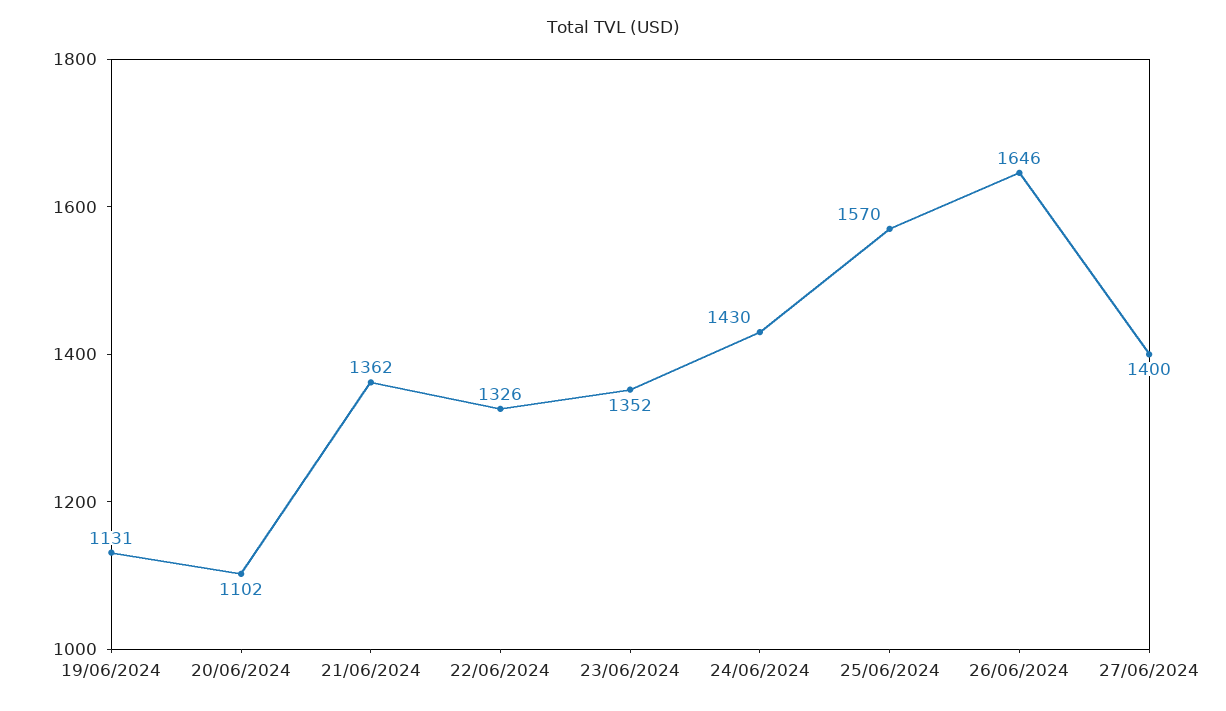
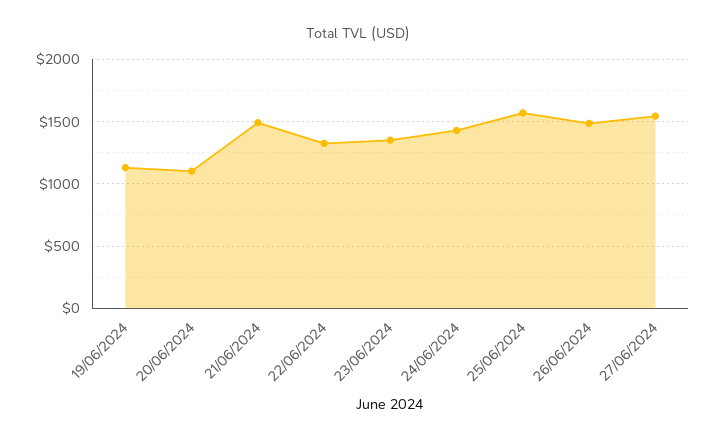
21/06/2024: 1362 -> 1500
26/06/2024: 1646 -> 1500
27/06/2024: 1400 -> 1550

